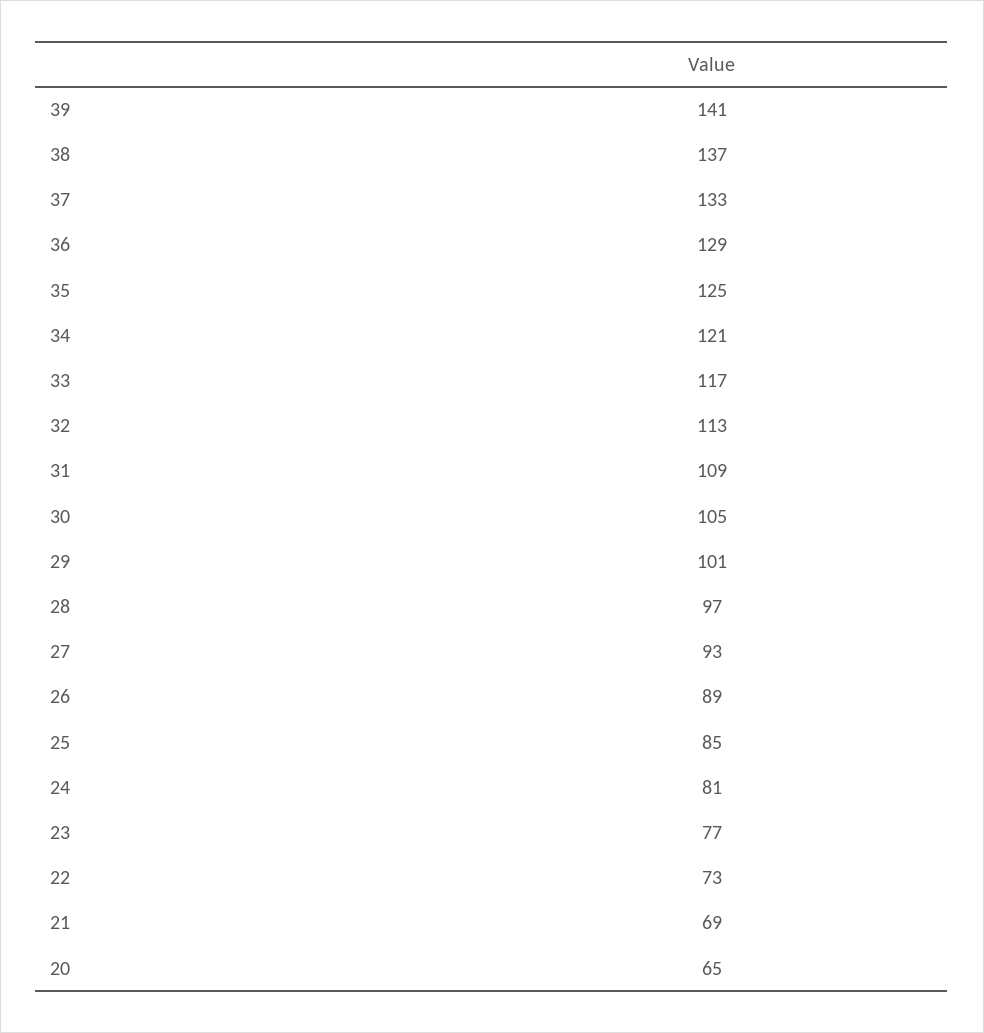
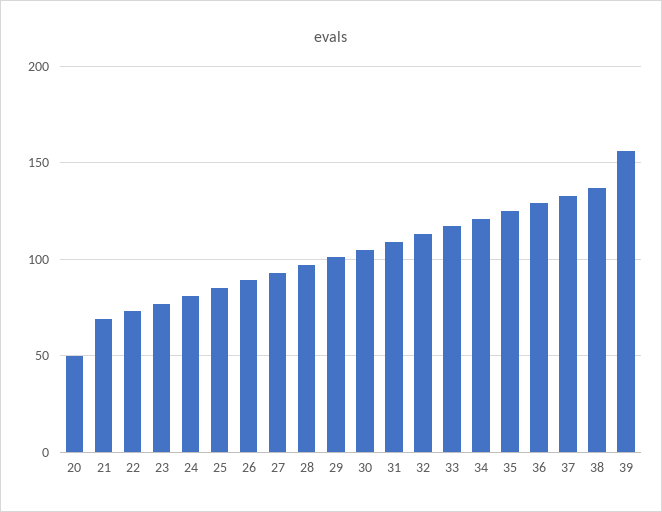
39: 141 -> 155
20: 65 -> 50

